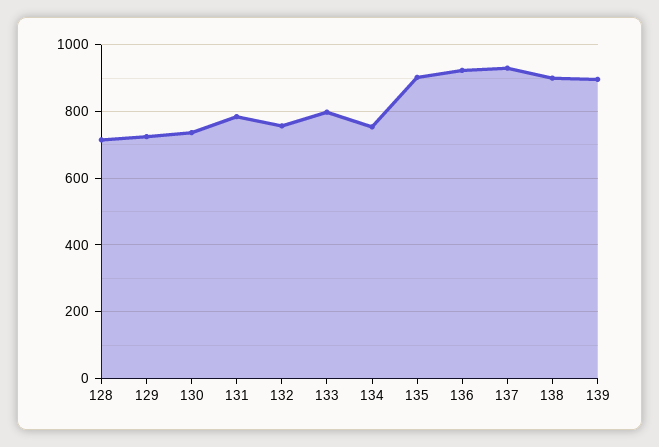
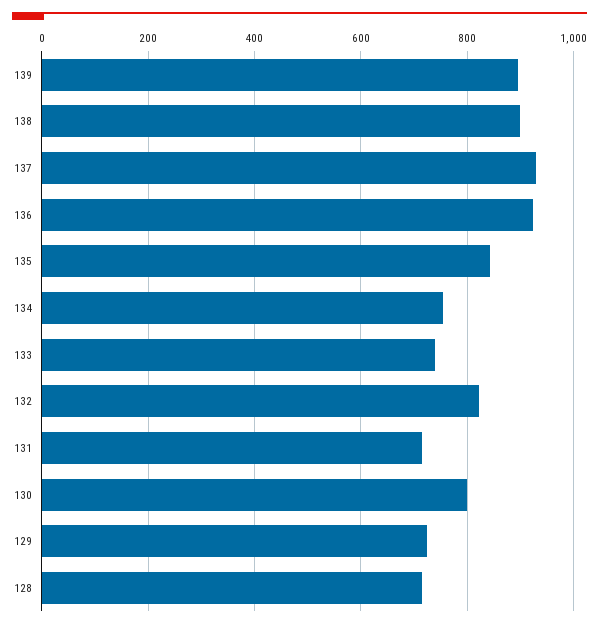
130: 740 -> 800
131: 780 -> 720
132: 760 -> 820
133: 800 -> 740
135: 900 -> 840

